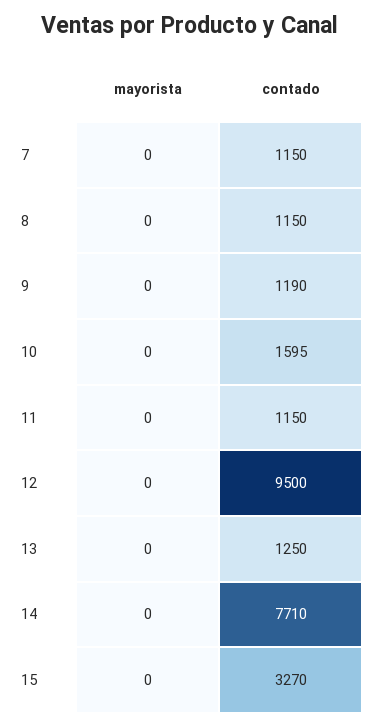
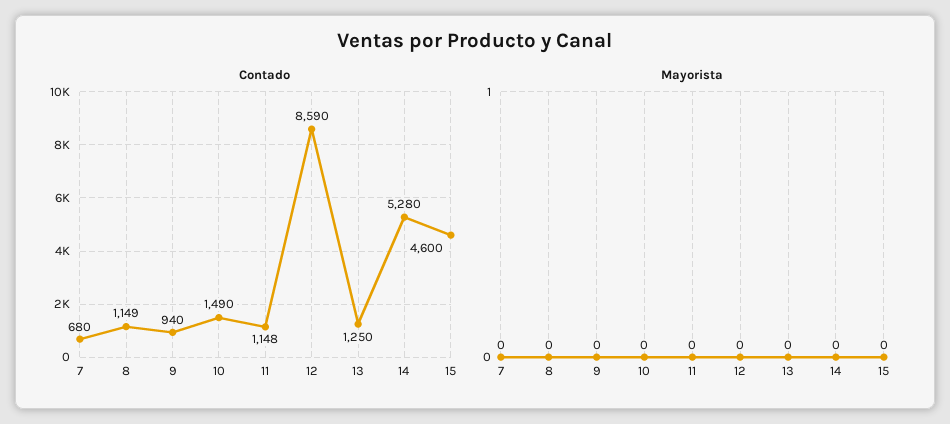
contado, 7: 1150 -> 680
contado, 8: 1150 -> 1149
contado, 9: 1190 -> 940
contado, 10: 1595 -> 1490
contado, 11: 1150 -> 1148
contado, 12: 9500 -> 8590
contado, 14: 7710 -> 5280
contado, 15: 3270 -> 4600

